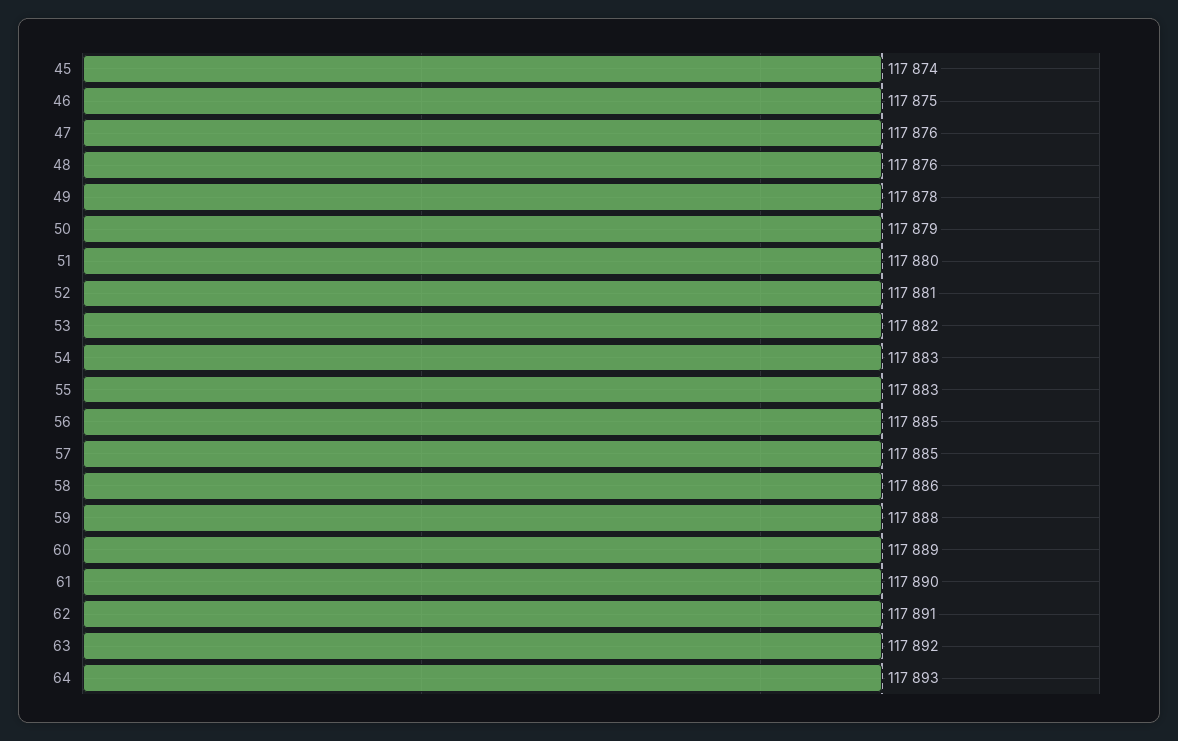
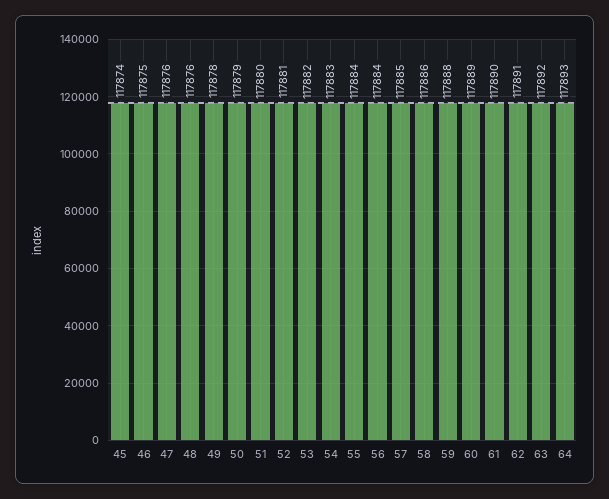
55: 117883 -> 117884
56: 117885 -> 117884

